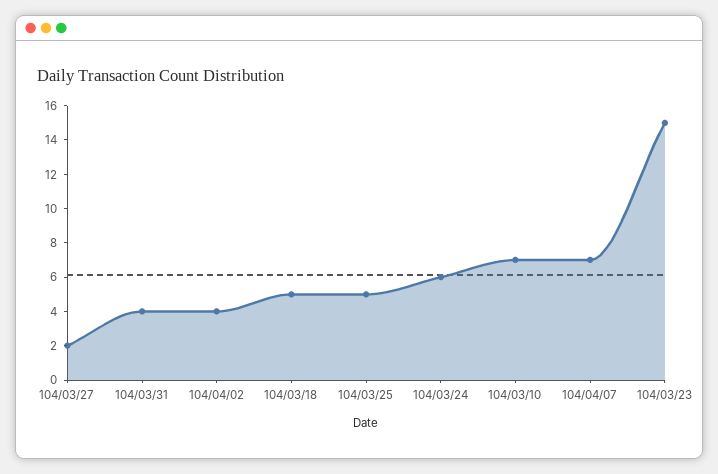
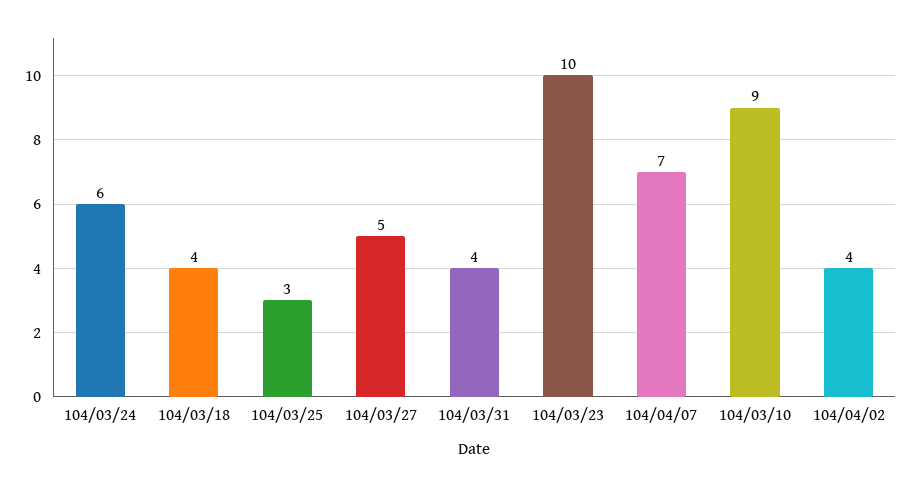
104/03/27: 2 -> 5
104/03/18: 5 -> 4
104/03/25: 5 -> 3
104/03/10: 7 -> 9
104/03/23: 15 -> 10

